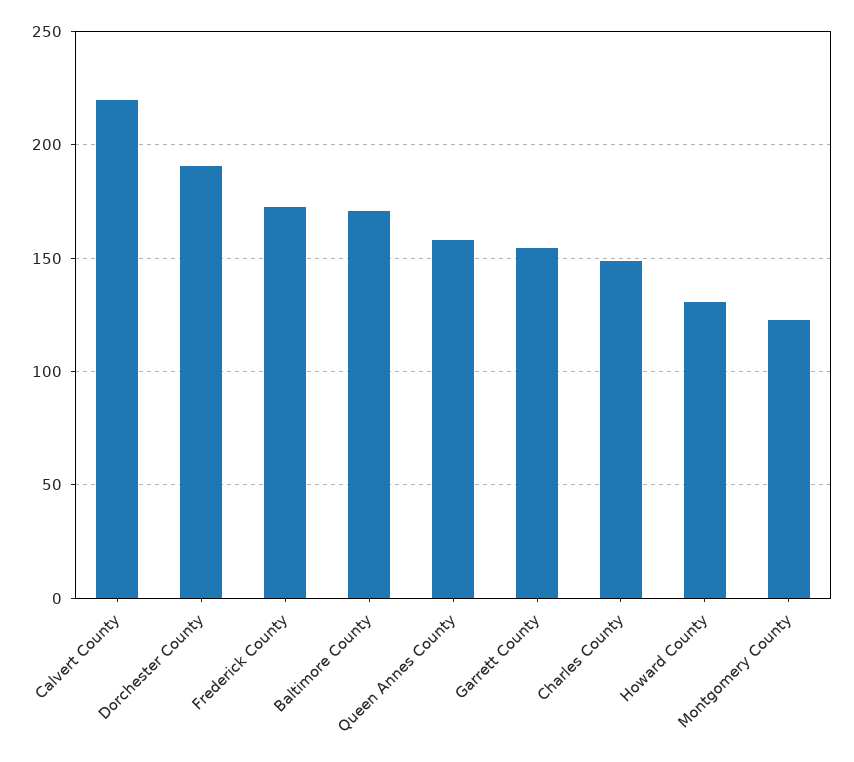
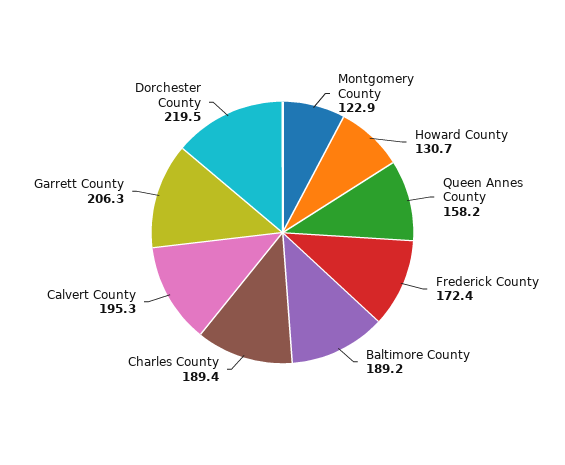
Calvert County: 220 -> 195.3
Dorchester County: 190 -> 219.5
Baltimore County: 170 -> 189.2
Garrett County: 155 -> 206.3
Charles County: 150 -> 189.4

